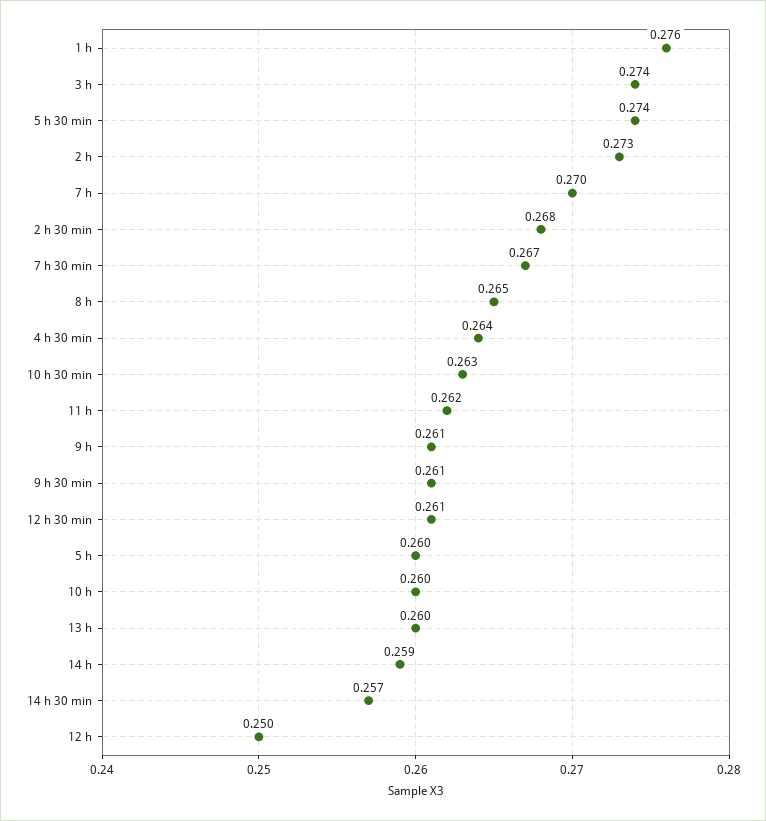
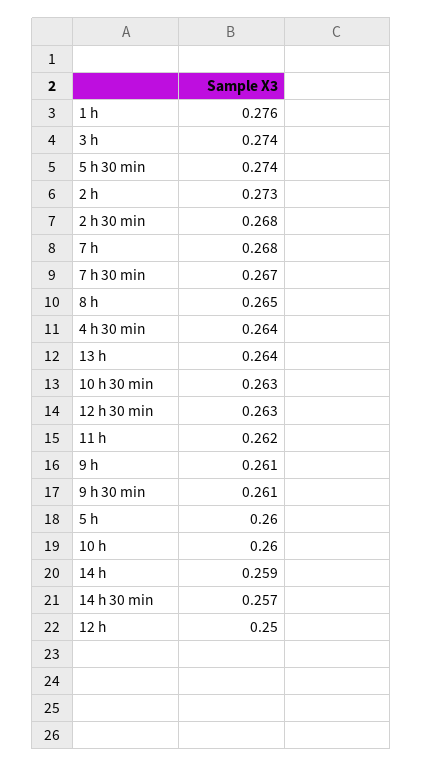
7 h: 0.27 -> 0.268
12 h 30 min: 0.261 -> 0.263
13 h: 0.26 -> 0.264

